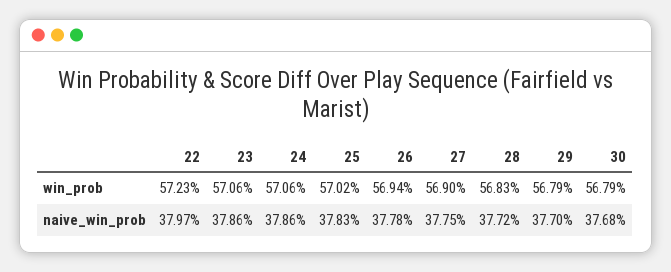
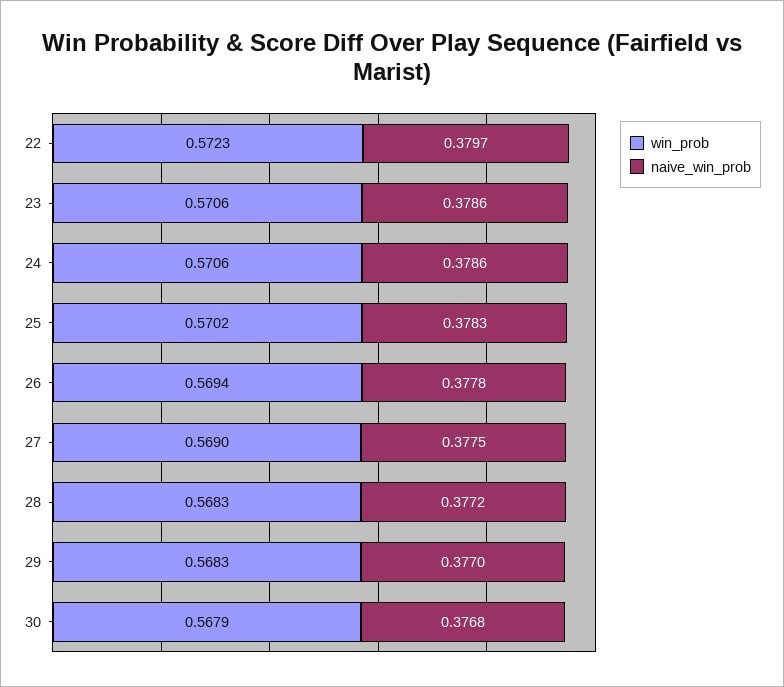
win_prob, 29: 0.5679 -> 0.5683

